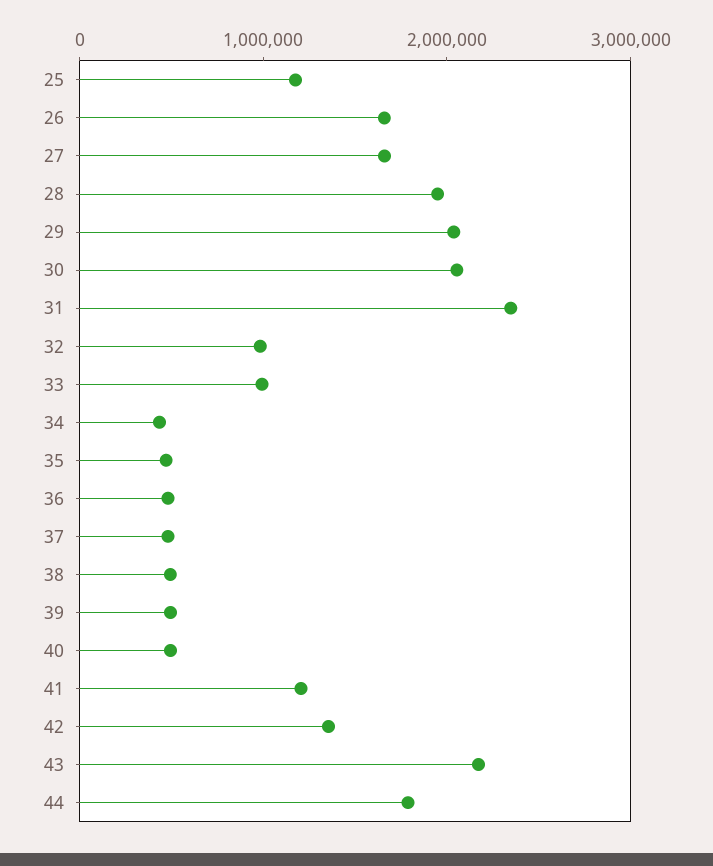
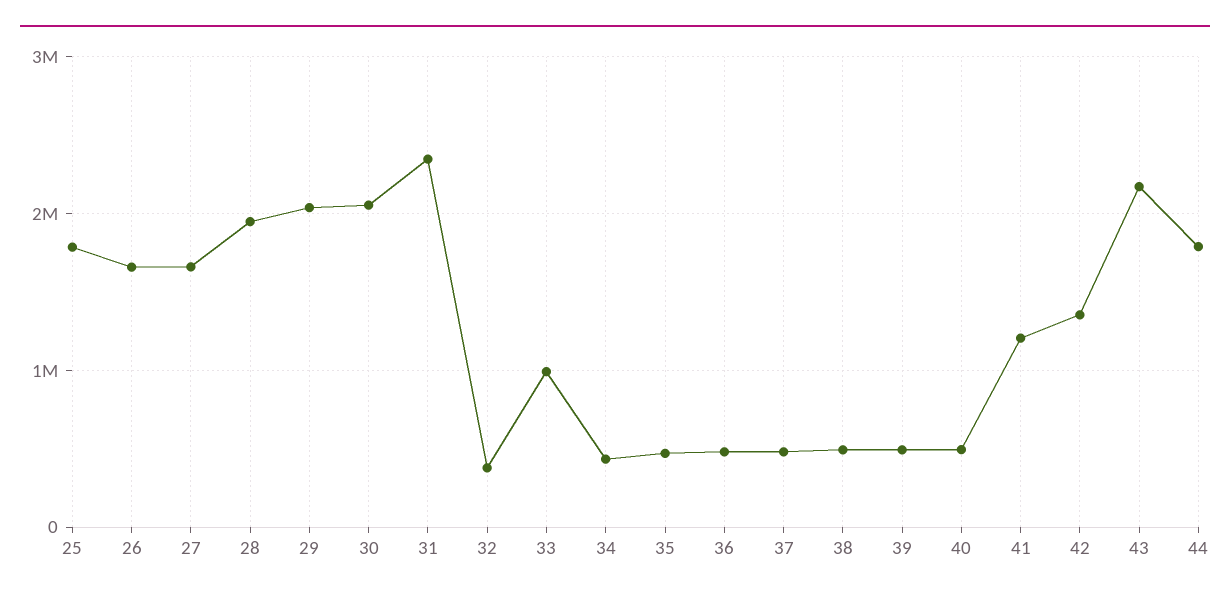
25: 1200000 -> 1800000
32: 1000000 -> 400000

